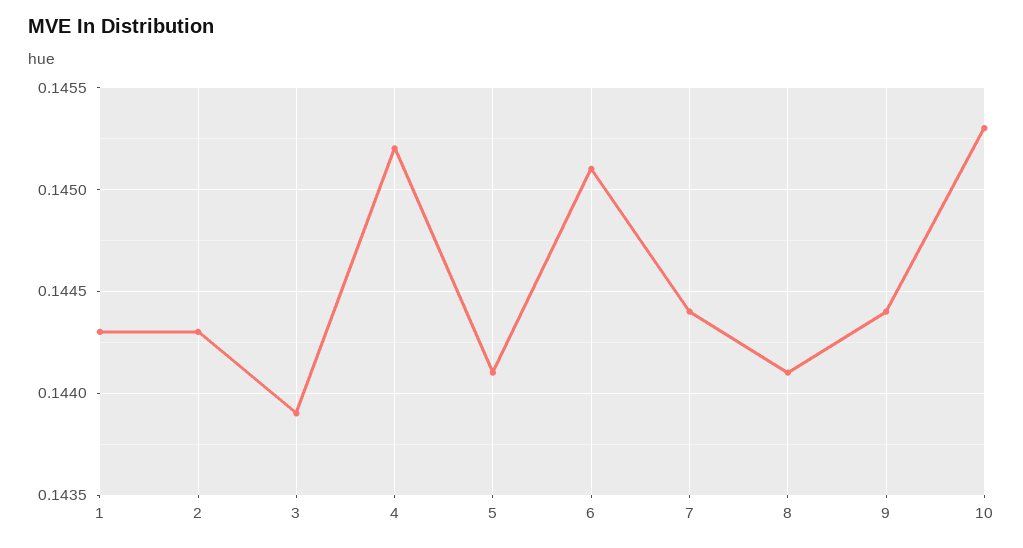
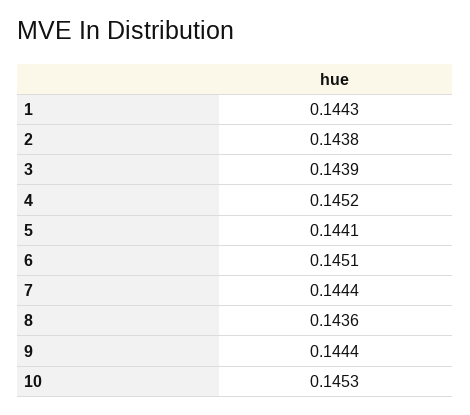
2: 0.1443 -> 0.1438
8: 0.1441 -> 0.1436

